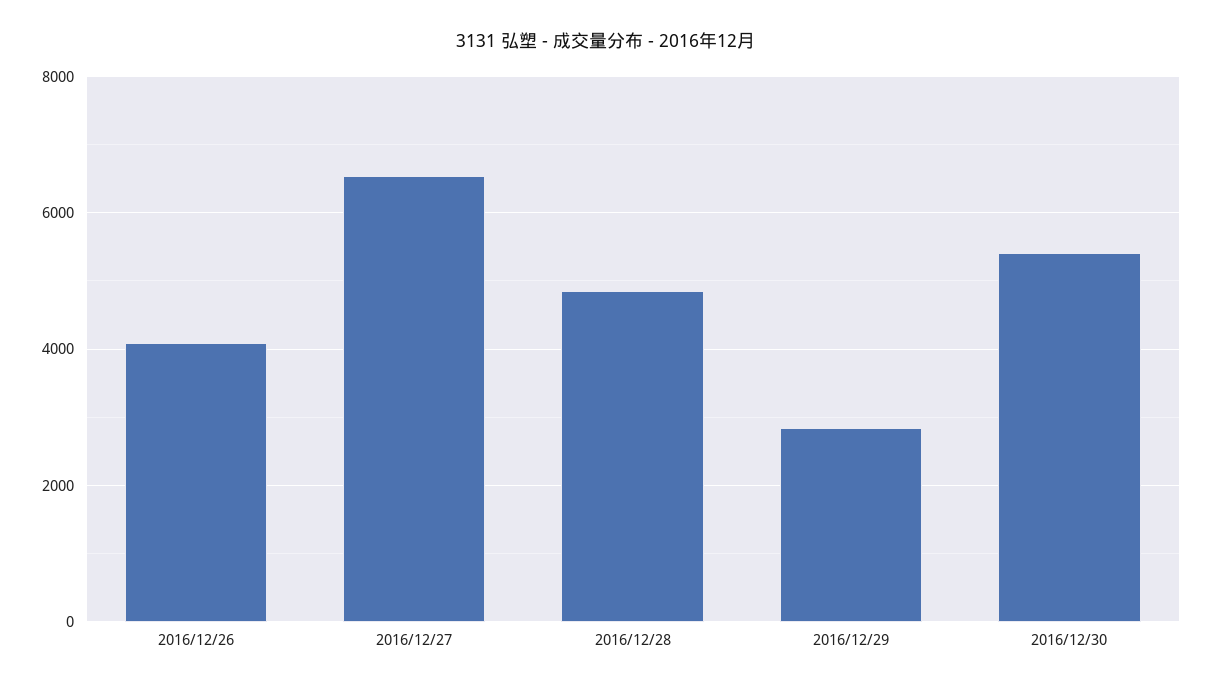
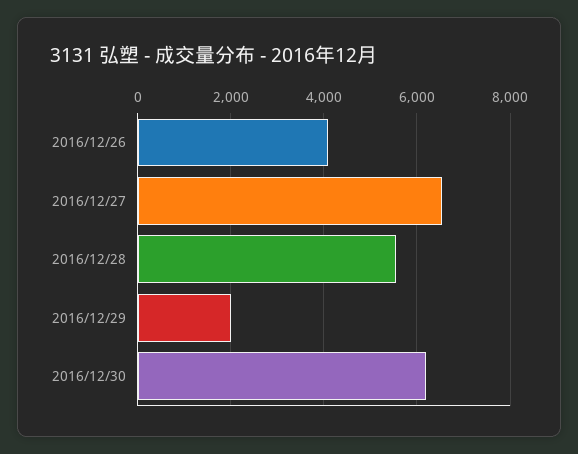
2016/12/28: 4800 -> 5600
2016/12/29: 2800 -> 2000
2016/12/30: 5400 -> 6200

